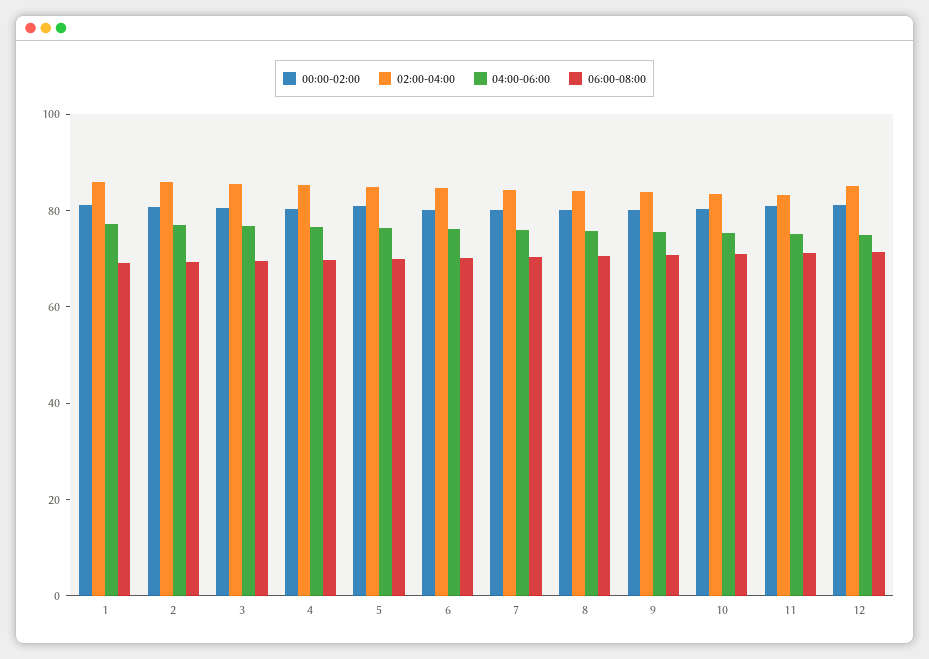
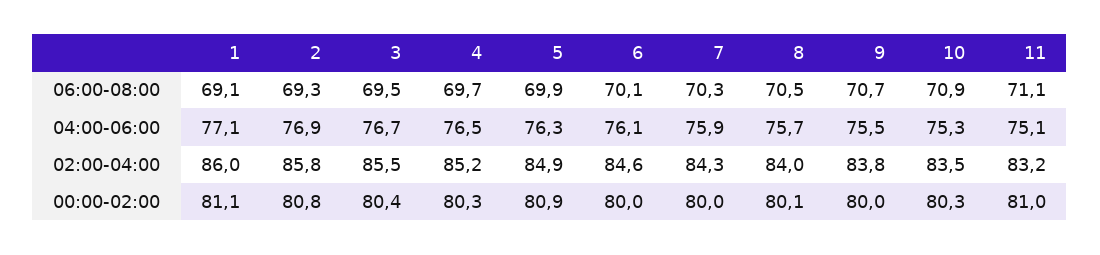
00:00-02:00, 12: 80 -> none
02:00-04:00, 12: 85 -> none
04:00-06:00, 12: 75 -> none
06:00-08:00, 12: 70 -> none

